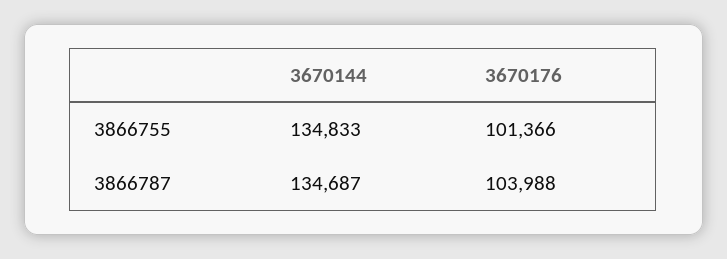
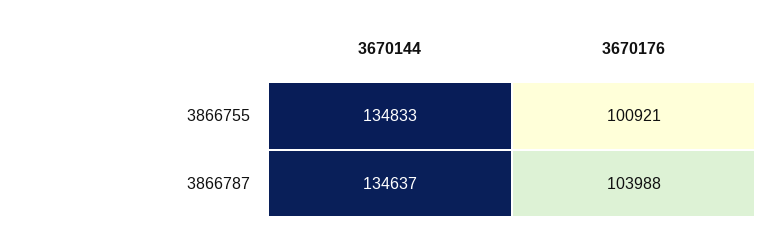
3670176, 3866755: 101366 -> 100921
3670144, 3866787: 134687 -> 134637

